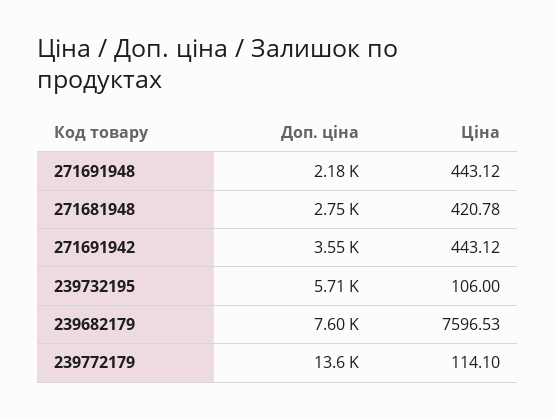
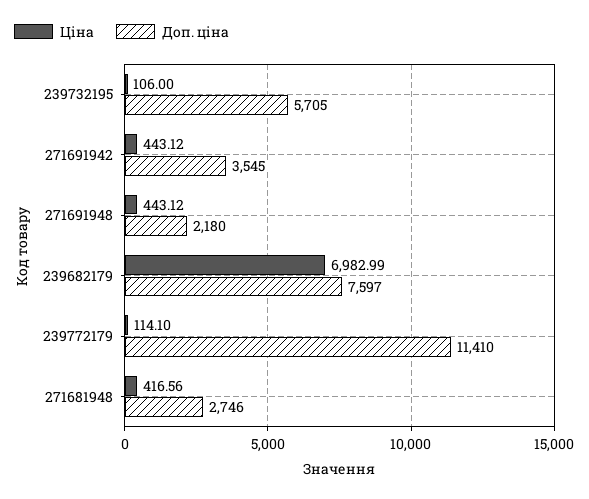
Ціна, 271681948: 420.78 -> 416.56
Ціна, 239682179: 7596.53 -> 6982.99
Доп. ціна, 239772179: 13600 -> 11410

